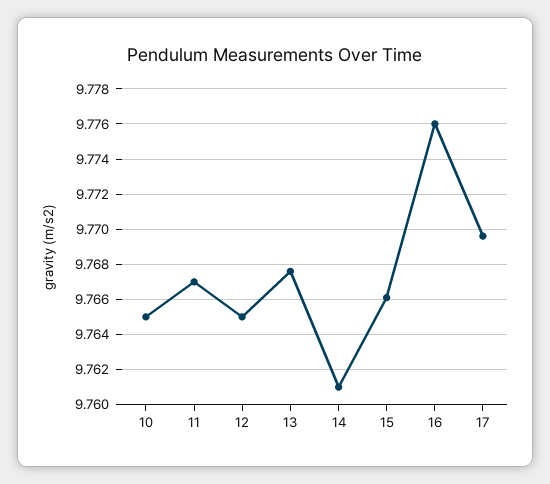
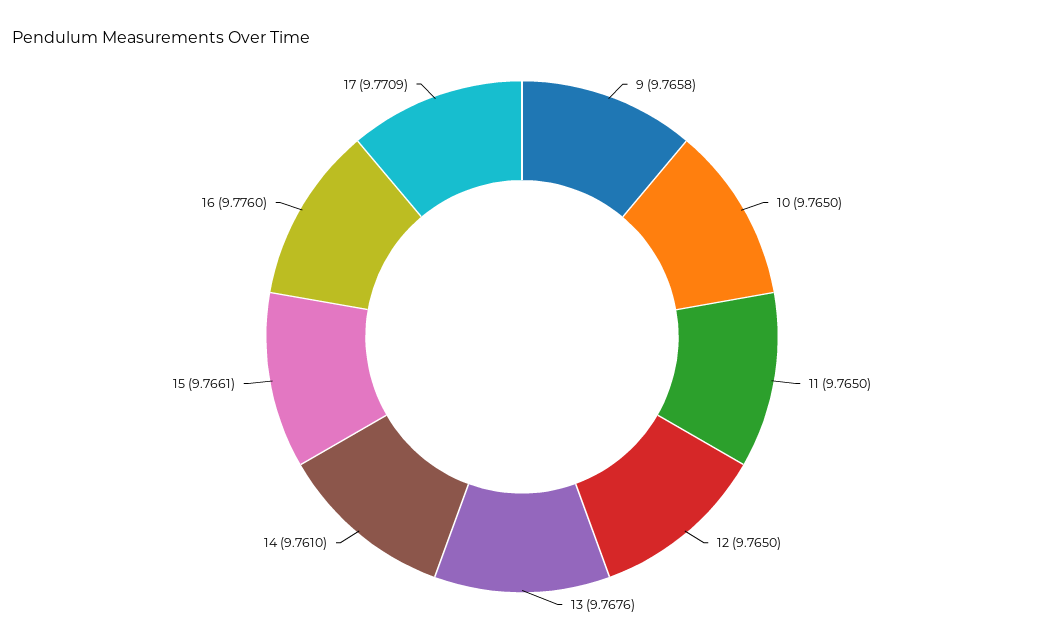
11: 9.767 -> 9.765
17: 9.7695 -> 9.7709
9: none -> 9.7658

